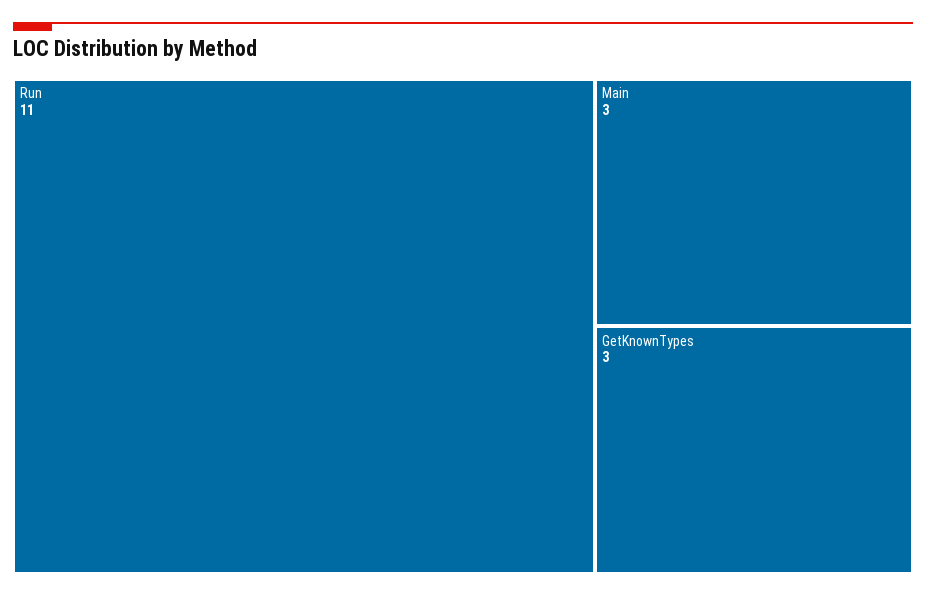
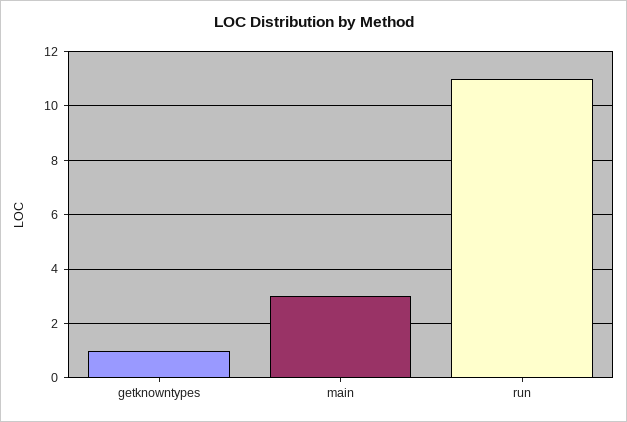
GetKnownTypes: 3 -> 1

